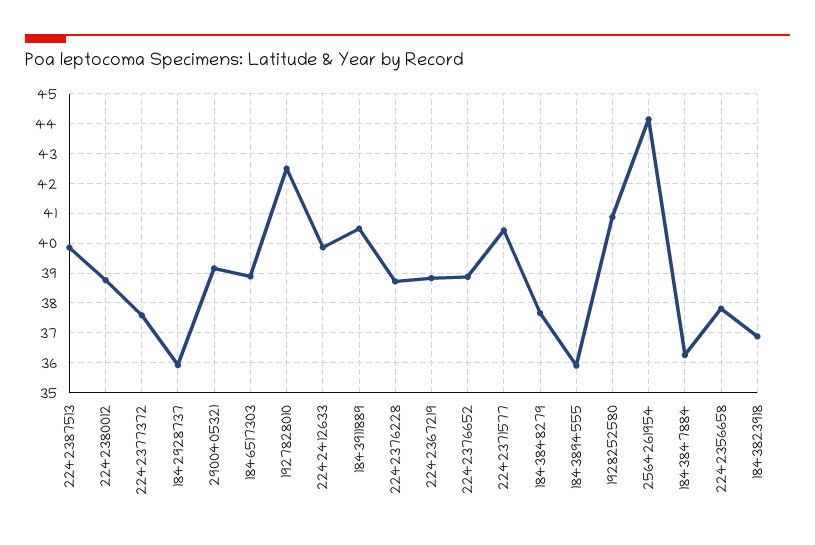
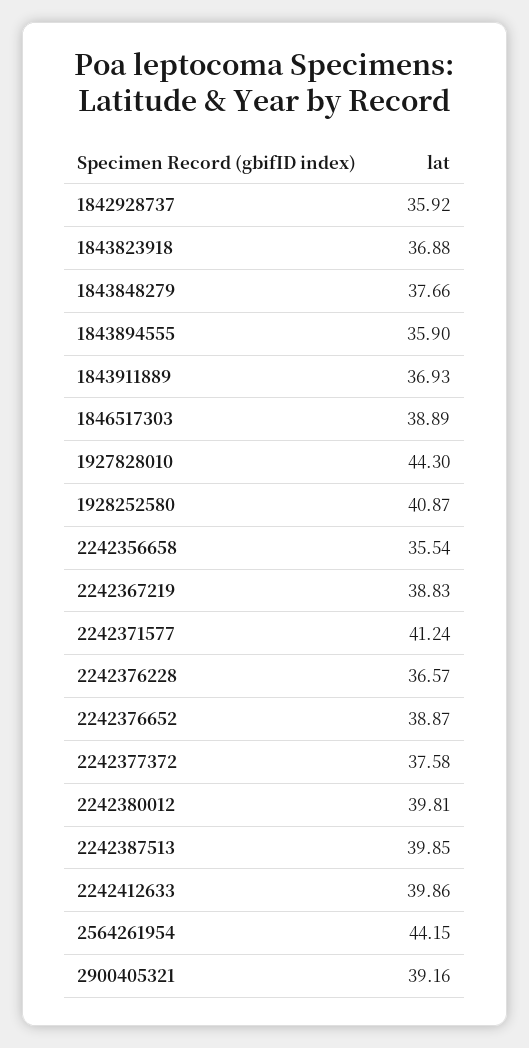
2242380012: 38.75 -> 39.81
1927828010: 42.5 -> 44.3
1843911889: 40.5 -> 36.93
2242376228: 38.75 -> 36.57
2242371577: 40.5 -> 41.24
1843847884: 36.25 -> none
2242356658: 37.75 -> 35.54

